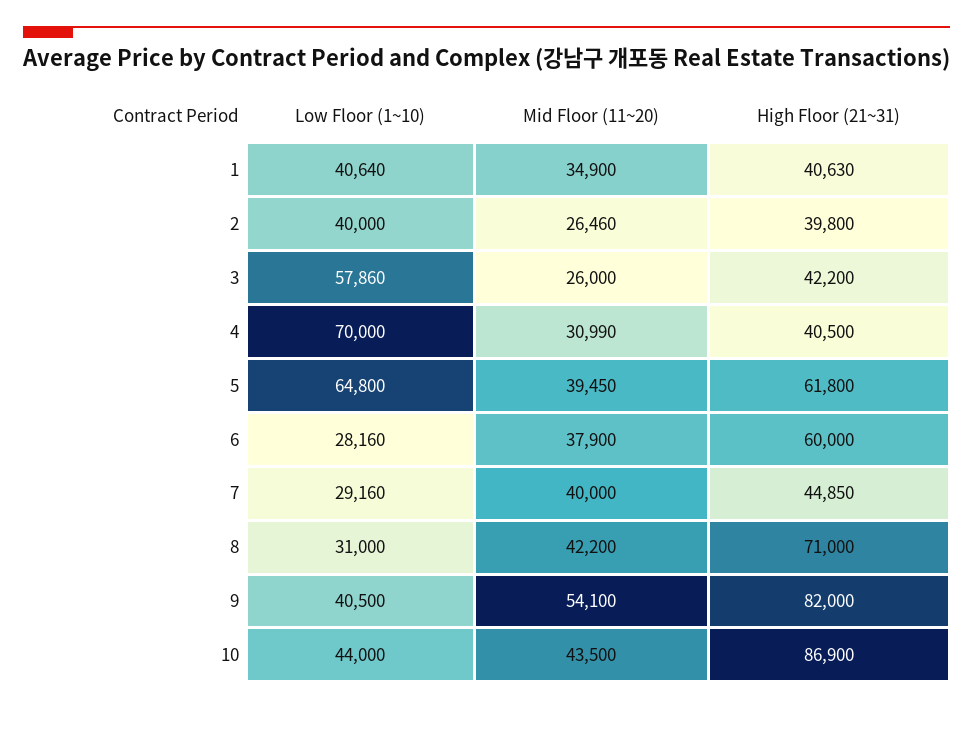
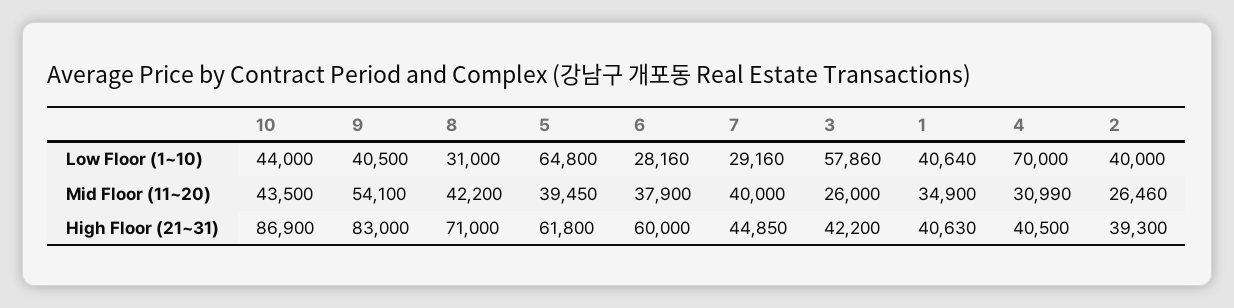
High Floor (21~31), 2: 39800 -> 39300
High Floor (21~31), 9: 82000 -> 83000

